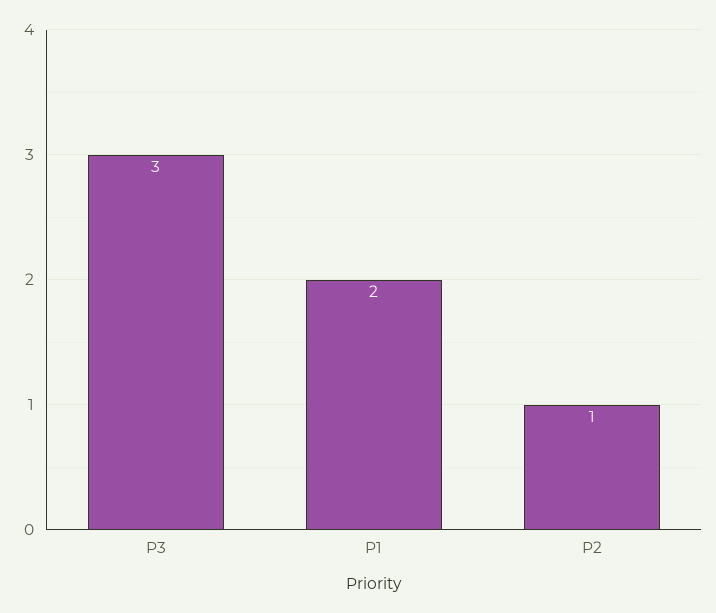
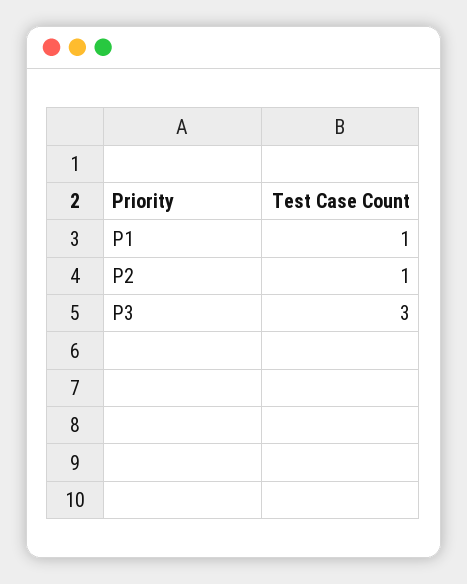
P1: 2 -> 1

